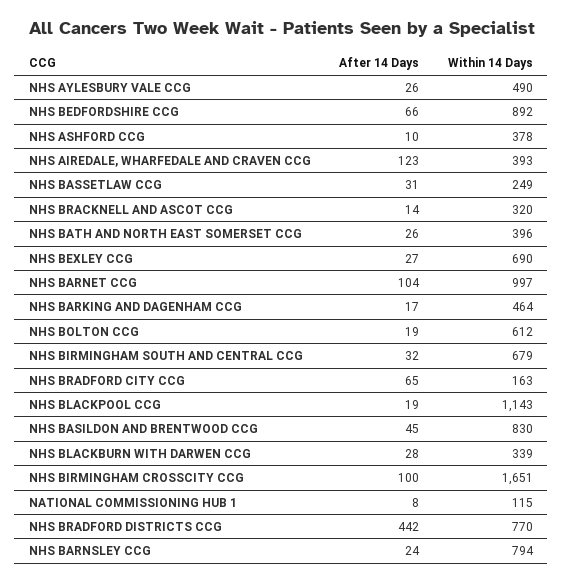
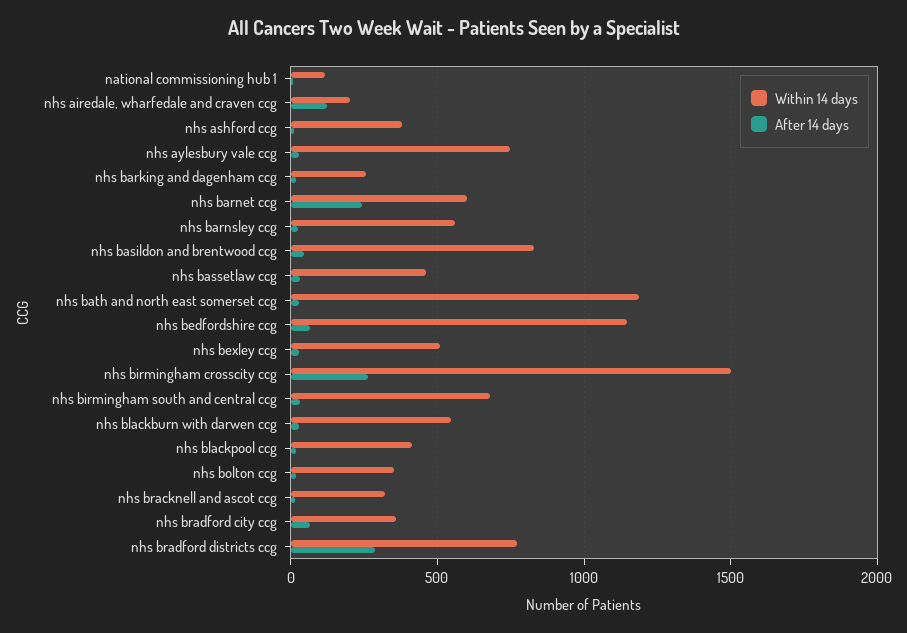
Within 14 Days, NHS AYLESBURY VALE CCG: 490 -> 750
Within 14 Days, NHS BEDFORDSHIRE CCG: 892 -> 1150
Within 14 Days, NHS AIREDALE, WHARFEDALE AND CRAVEN CCG: 393 -> 200
Within 14 Days, NHS BASSETLAW CCG: 249 -> 450
Within 14 Days, NHS BATH AND NORTH EAST SOMERSET CCG: 396 -> 1200
Within 14 Days, NHS BEXLEY CCG: 690 -> 500
After 14 Days, NHS BARNET CCG: 104 -> 250
Within 14 Days, NHS BARNET CCG: 997 -> 600
Within 14 Days, NHS BARKING AND DAGENHAM CCG: 464 -> 250
Within 14 Days, NHS BOLTON CCG: 612 -> 350
Within 14 Days, NHS BRADFORD CITY CCG: 163 -> 350
Within 14 Days, NHS BLACKPOOL CCG: 1143 -> 400
Within 14 Days, NHS BLACKBURN WITH DARWEN CCG: 339 -> 550
After 14 Days, NHS BIRMINGHAM CROSSCITY CCG: 100 -> 250
Within 14 Days, NHS BIRMINGHAM CROSSCITY CCG: 1651 -> 1500
After 14 Days, NHS BRADFORD DISTRICTS CCG: 442 -> 300
Within 14 Days, NHS BARNSLEY CCG: 794 -> 550

